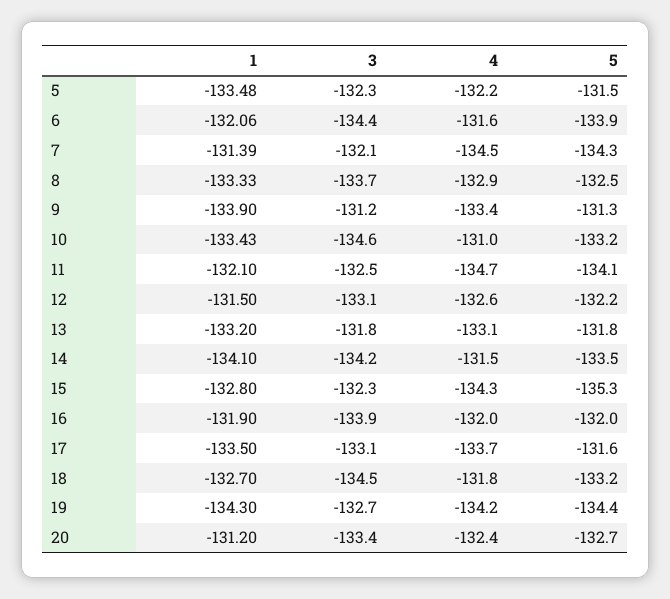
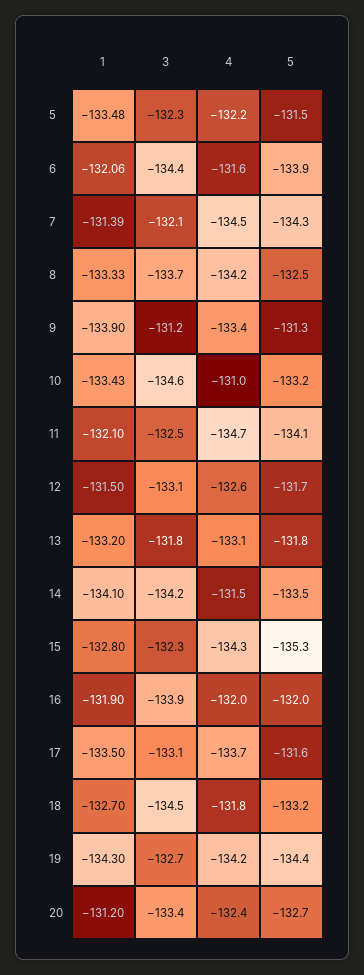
4, 8: -132.9 -> -134.2
5, 12: -132.2 -> -131.7

